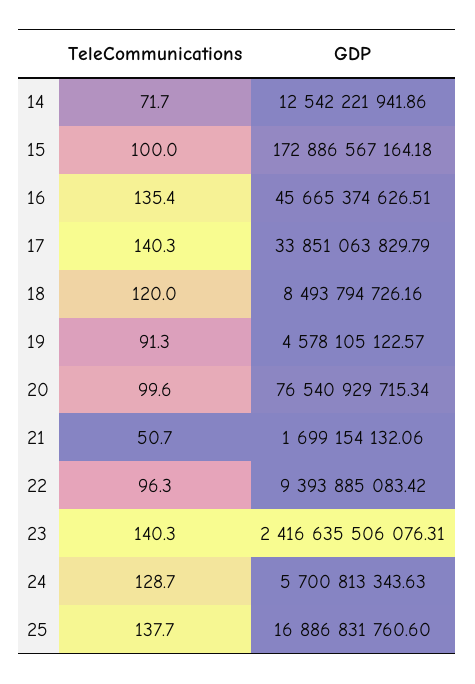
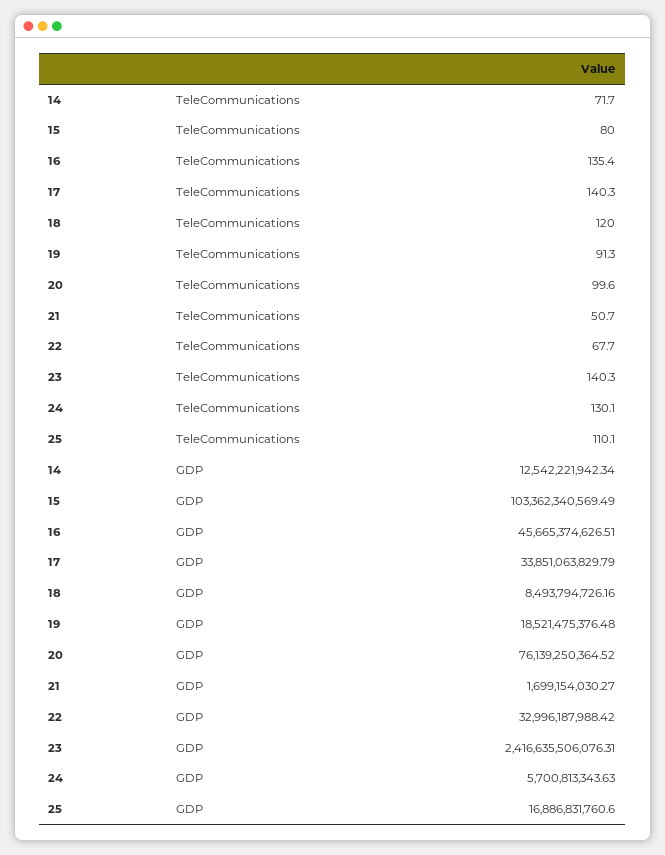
GDP, 14: 12542221941.86 -> 12542221942.34
TeleCommunications, 15: 100 -> 80
GDP, 15: 172886567164.18 -> 103362340569.49
GDP, 19: 4578105122.57 -> 18521475376.48
GDP, 20: 76540929715.34 -> 76139250364.52
GDP, 21: 1699154132.06 -> 1699154030.27
TeleCommunications, 22: 96.3 -> 67.7
GDP, 22: 9393885083.42 -> 32996187988.42
TeleCommunications, 24: 128.7 -> 130.1
TeleCommunications, 25: 137.7 -> 110.1

